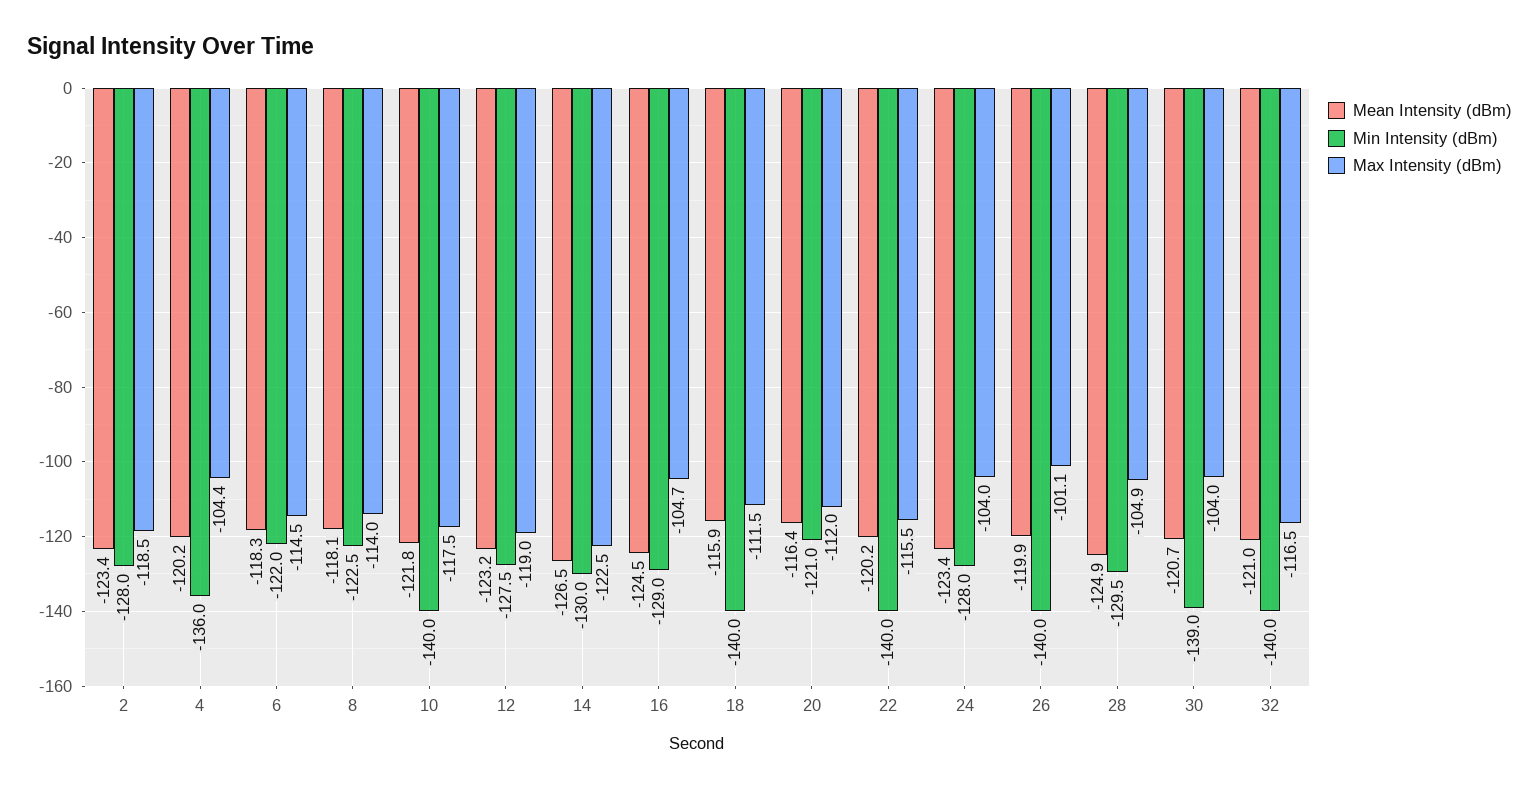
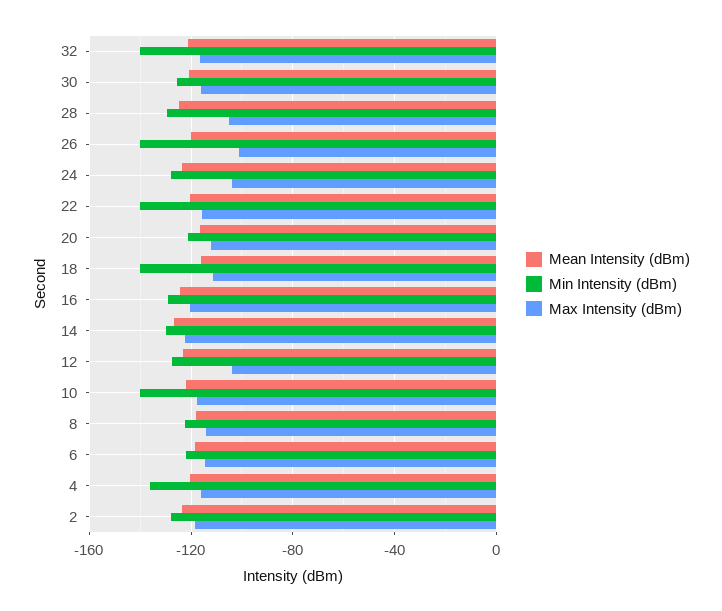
Max Intensity (dBm), 4: -104.4 -> -115
Max Intensity (dBm), 12: -119 -> -105
Max Intensity (dBm), 16: -104.7 -> -120
Min Intensity (dBm), 30: -139 -> -125
Max Intensity (dBm), 30: -104 -> -115

